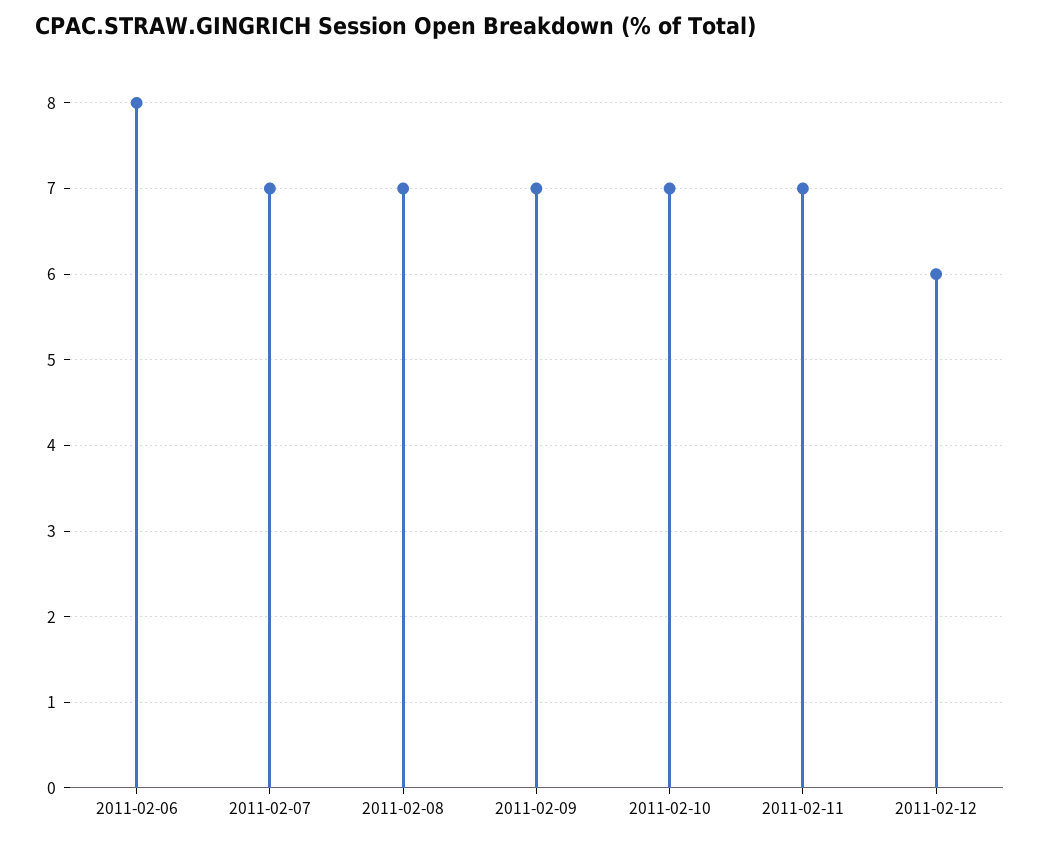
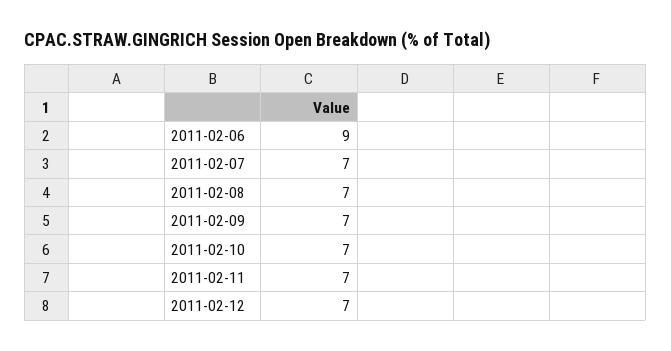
2011-02-06: 8 -> 9
2011-02-12: 6 -> 7

